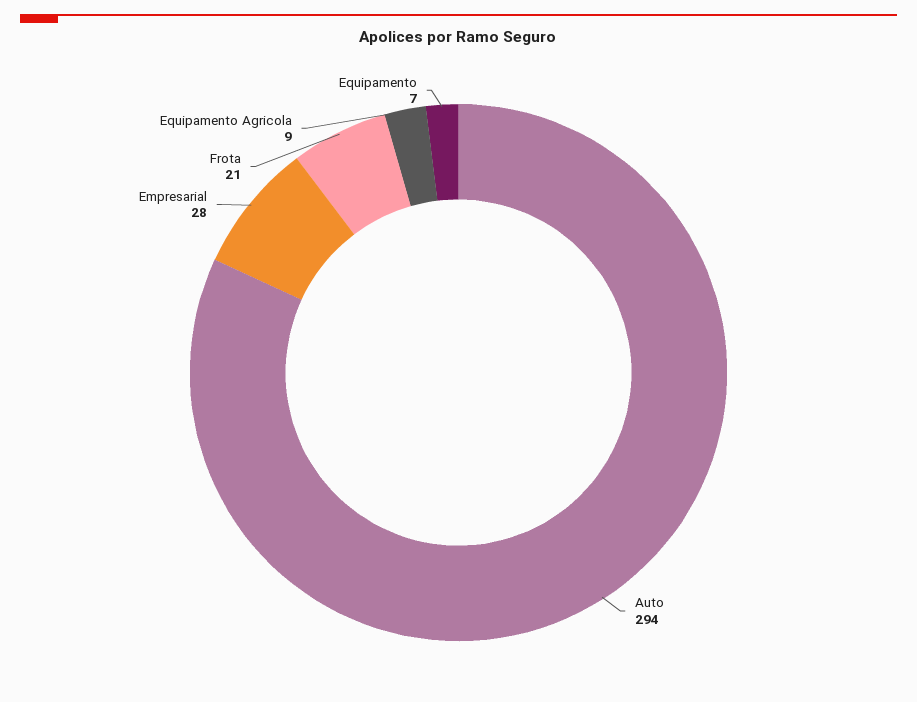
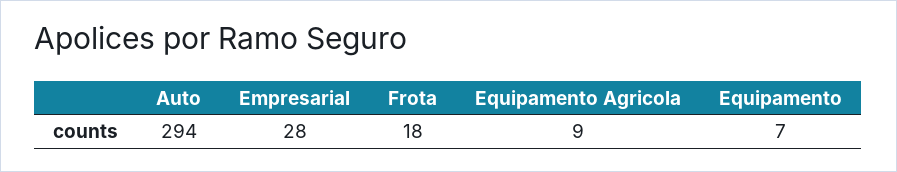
Frota: 21 -> 18

